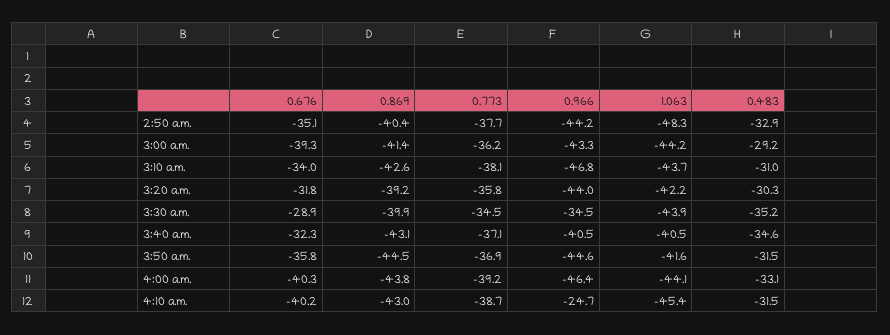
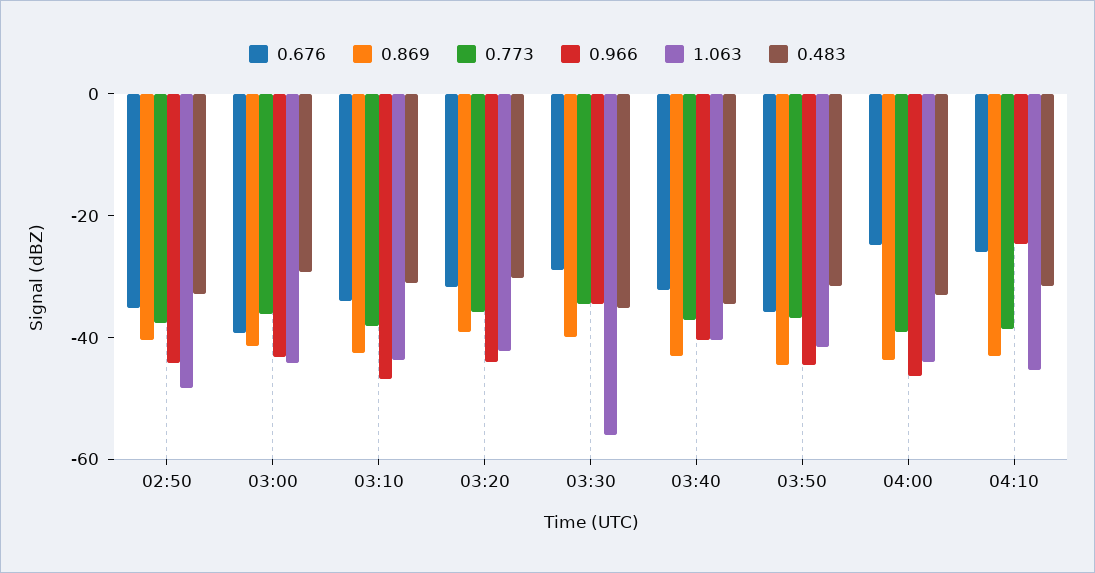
1.063, 3:30 a.m.: -43.9 -> -55
0.676, 4:00 a.m.: -40.3 -> -25
0.676, 4:10 a.m.: -40.2 -> -25

